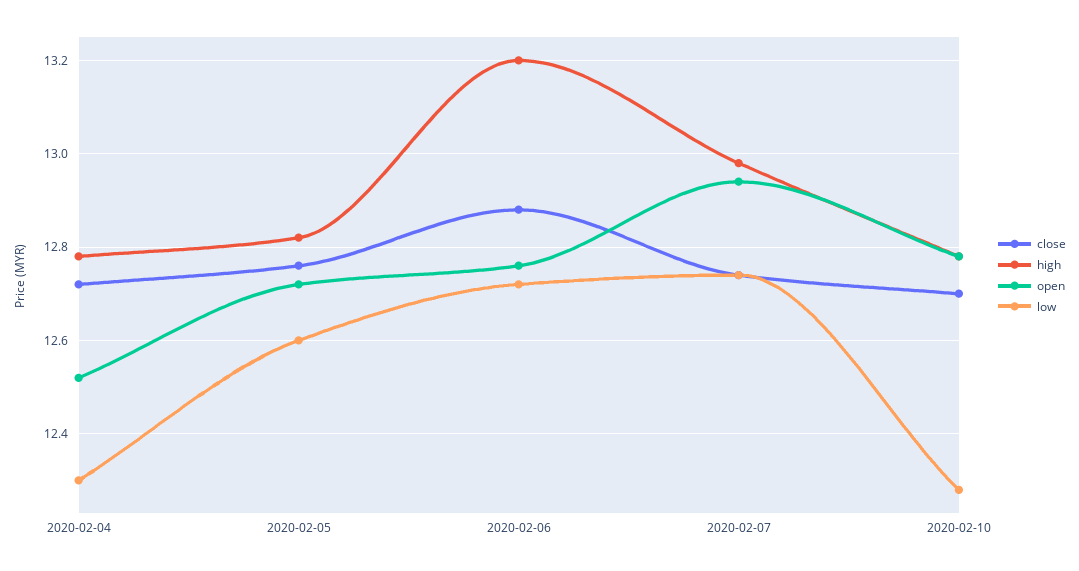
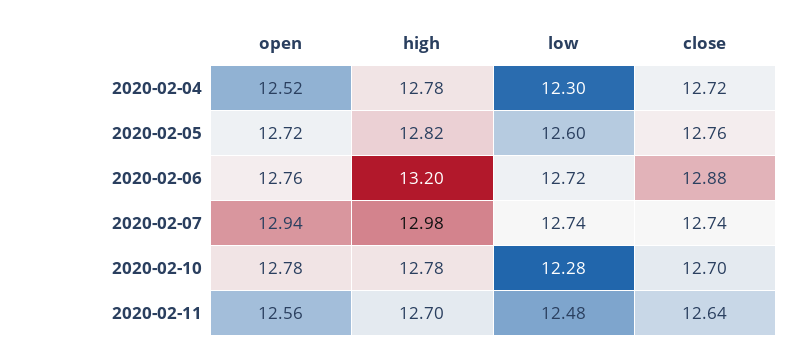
open, 2020-02-11: none -> 12.56
high, 2020-02-11: none -> 12.7
low, 2020-02-11: none -> 12.48
close, 2020-02-11: none -> 12.64

